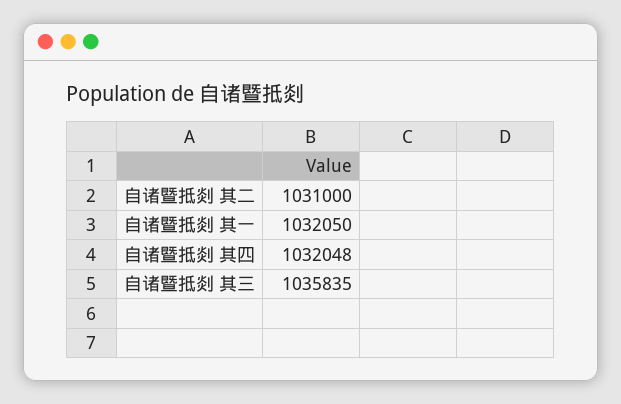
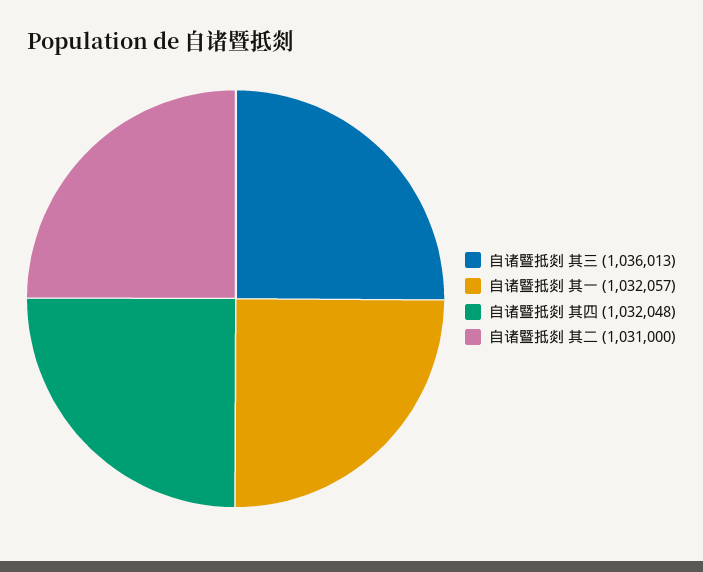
自诸暨抵剡 其一: 1032050 -> 1032057
自诸暨抵剡 其三: 1035835 -> 1036013

